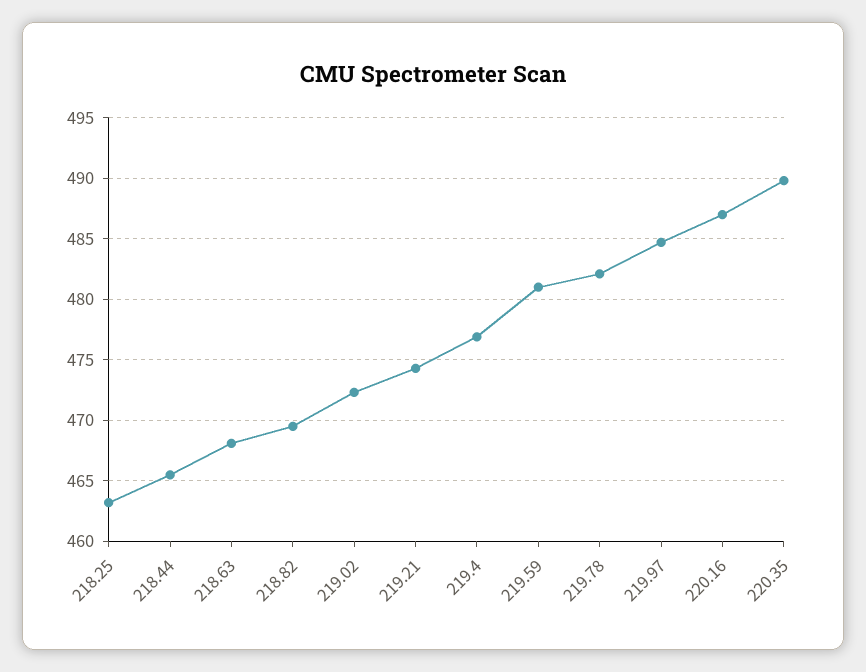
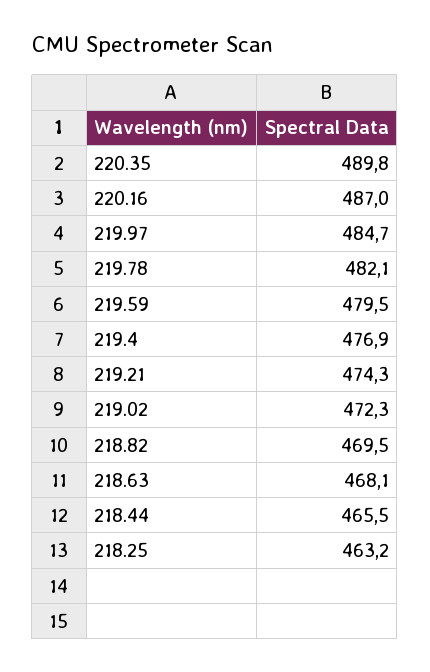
219.59: 481 -> 479.5

